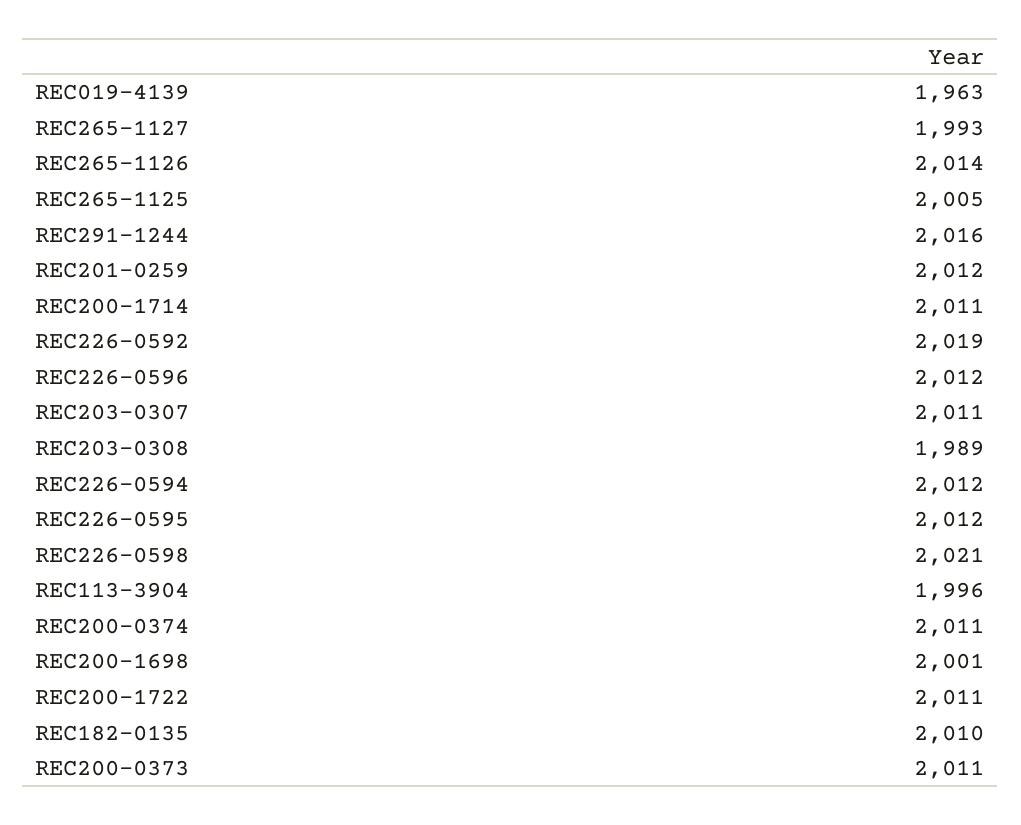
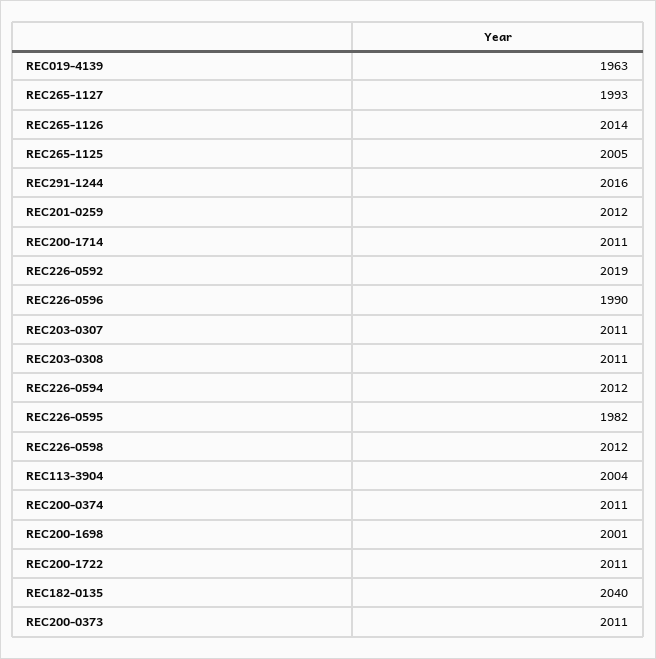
REC226-0596: 2012 -> 1990
REC203-0308: 1989 -> 2011
REC226-0595: 2012 -> 1982
REC226-0598: 2021 -> 2012
REC113-3904: 1996 -> 2004
REC182-0135: 2010 -> 2040

